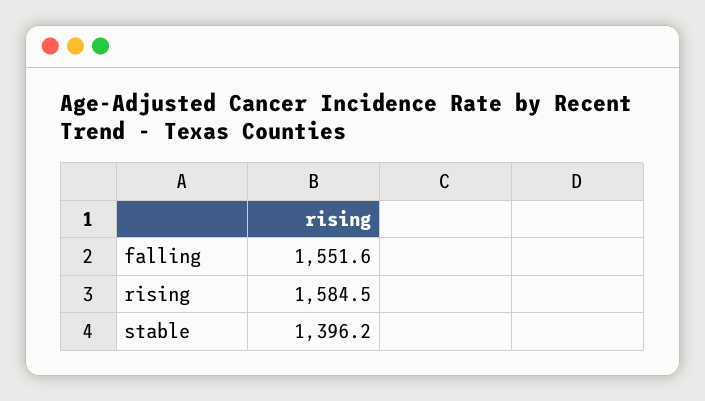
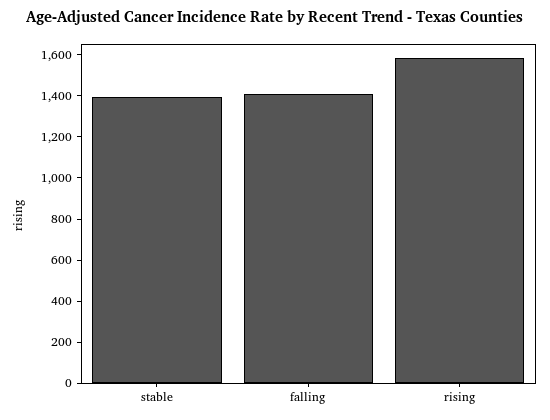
falling: 1551.6 -> 1400

